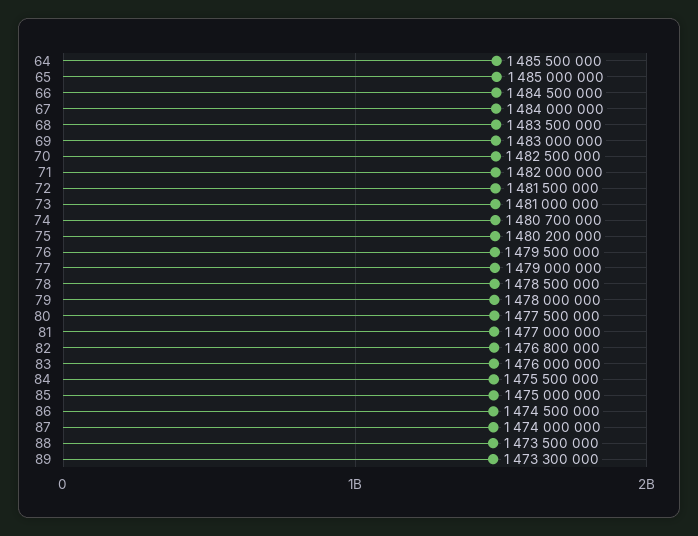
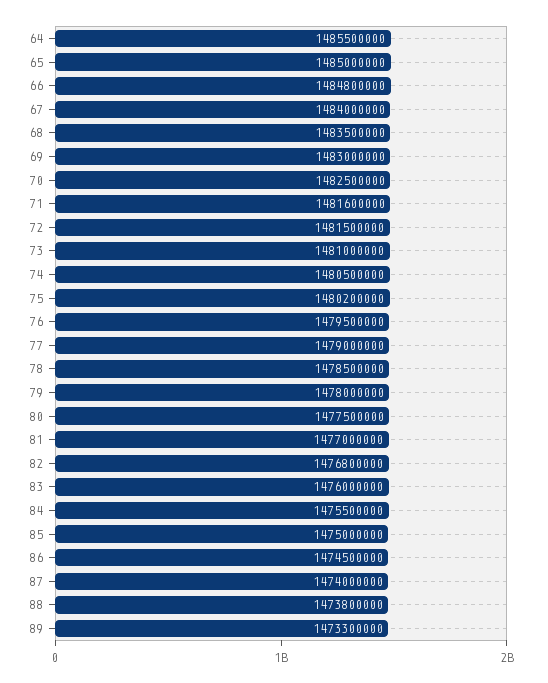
66: 1484500000 -> 1484800000
71: 1482000000 -> 1481600000
74: 1480700000 -> 1480500000
88: 1473500000 -> 1473800000

